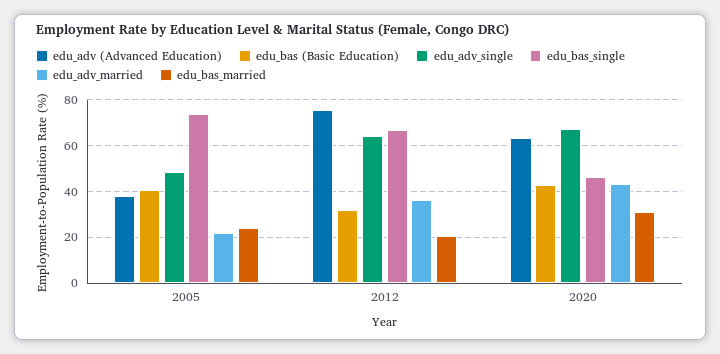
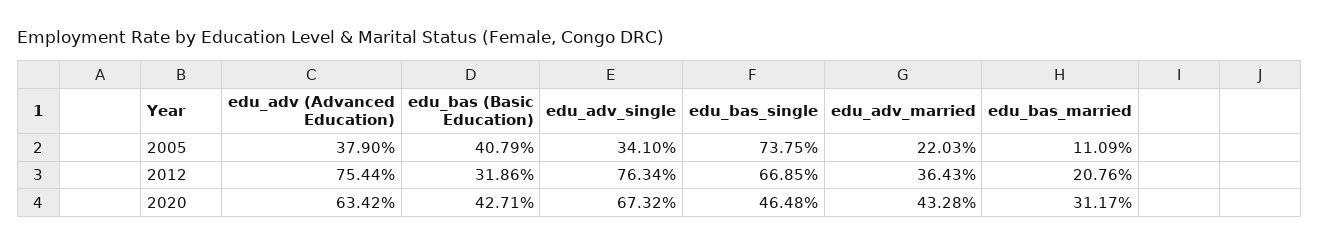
edu_adv_single, 2005: 50 -> 34.1
edu_bas_married, 2005: 25 -> 11.09
edu_adv_single, 2012: 65 -> 76.34

